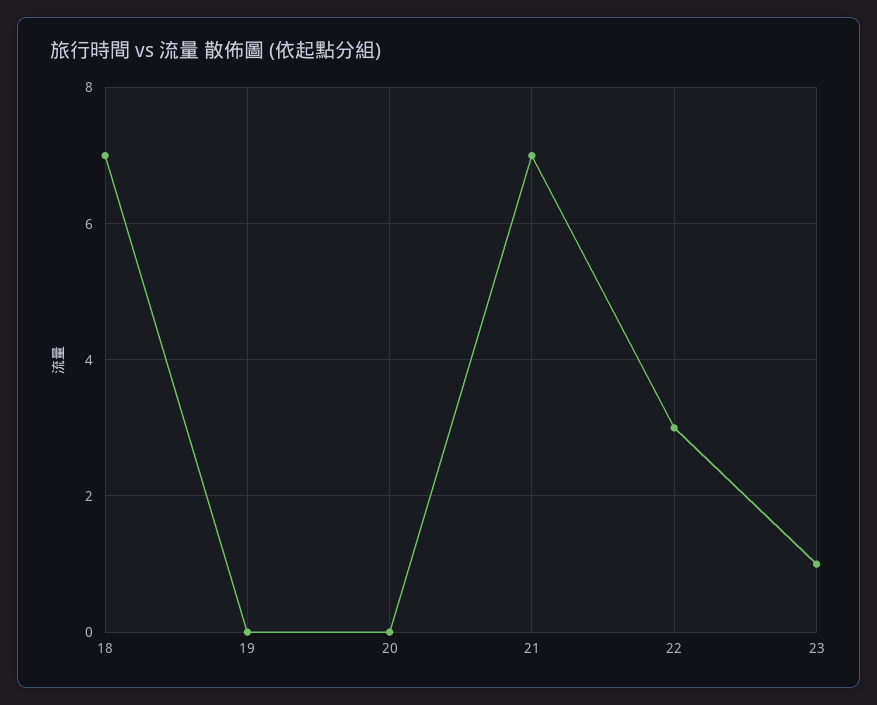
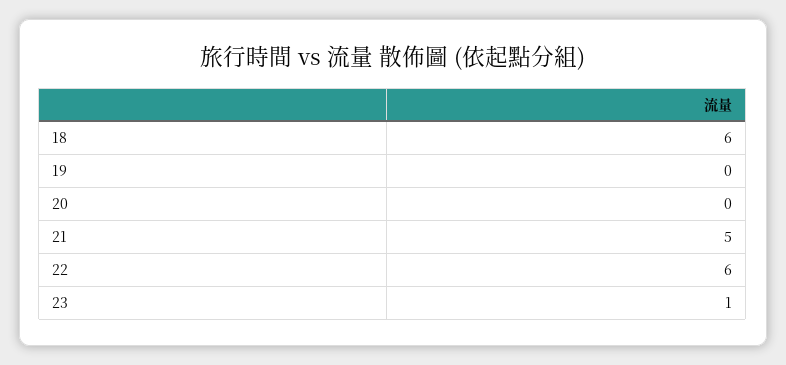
18: 7 -> 6
21: 7 -> 5
22: 3 -> 6

